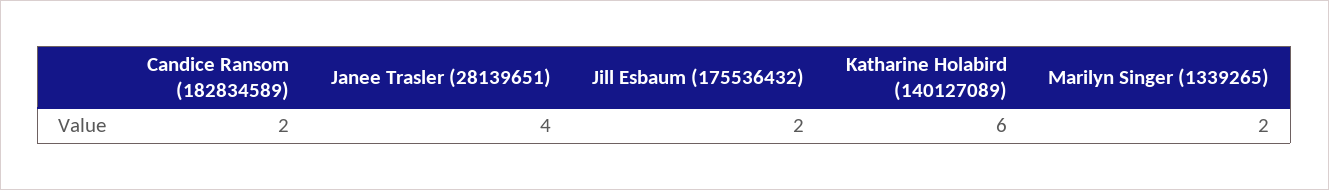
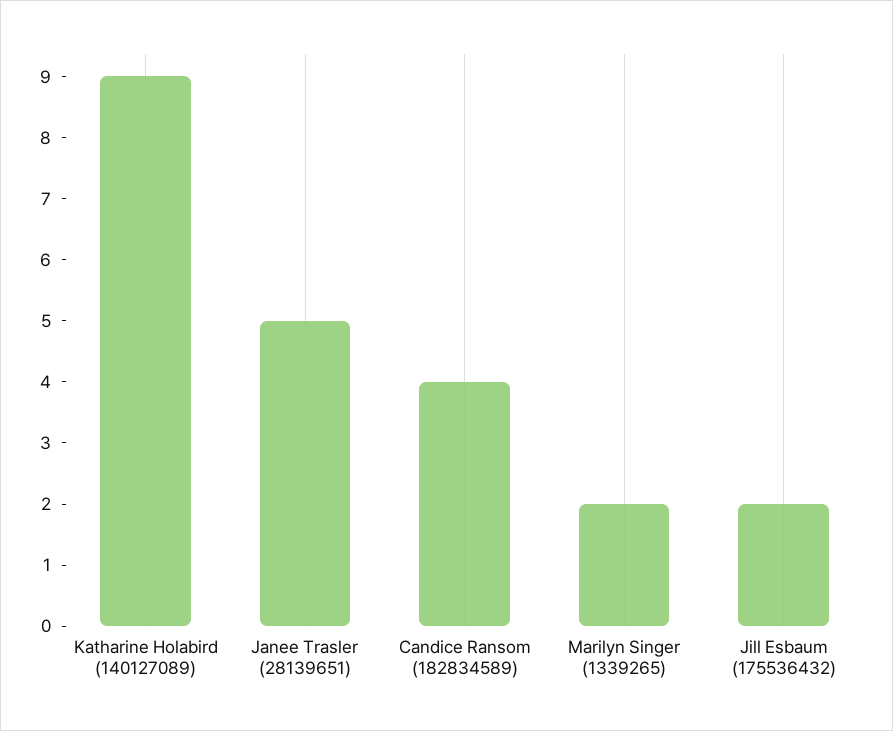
Candice Ransom (182834589): 2 -> 4
Janee Trasler (28139651): 4 -> 5
Katharine Holabird (140127089): 6 -> 9

